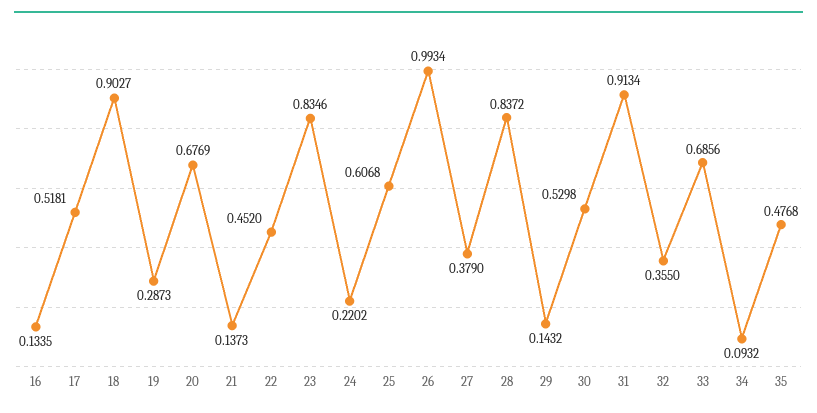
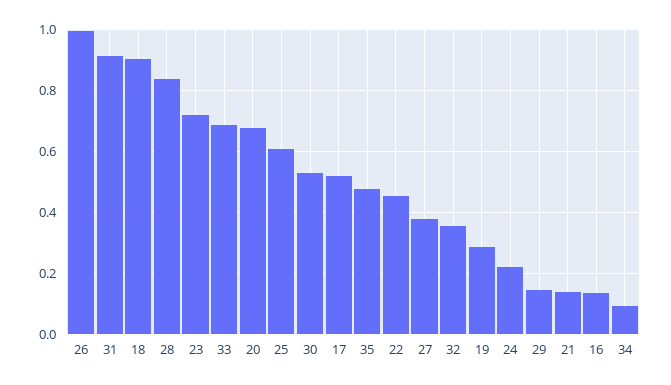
23: 0.8346 -> 0.72

